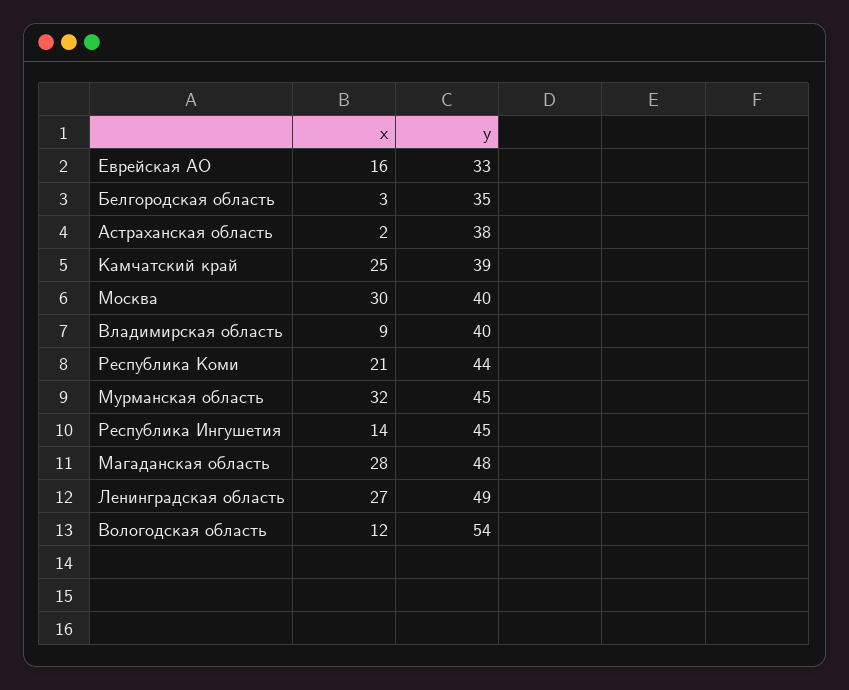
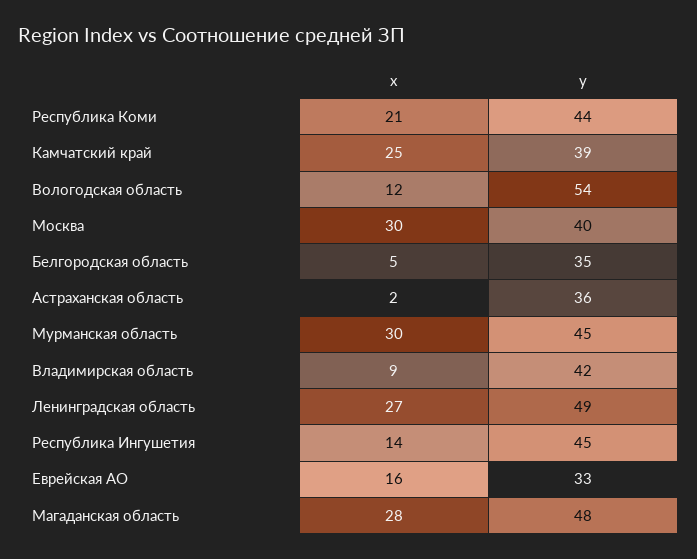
x, Белгородская область: 3 -> 5
y, Астраханская область: 38 -> 36
y, Владимирская область: 40 -> 42
x, Мурманская область: 32 -> 30

